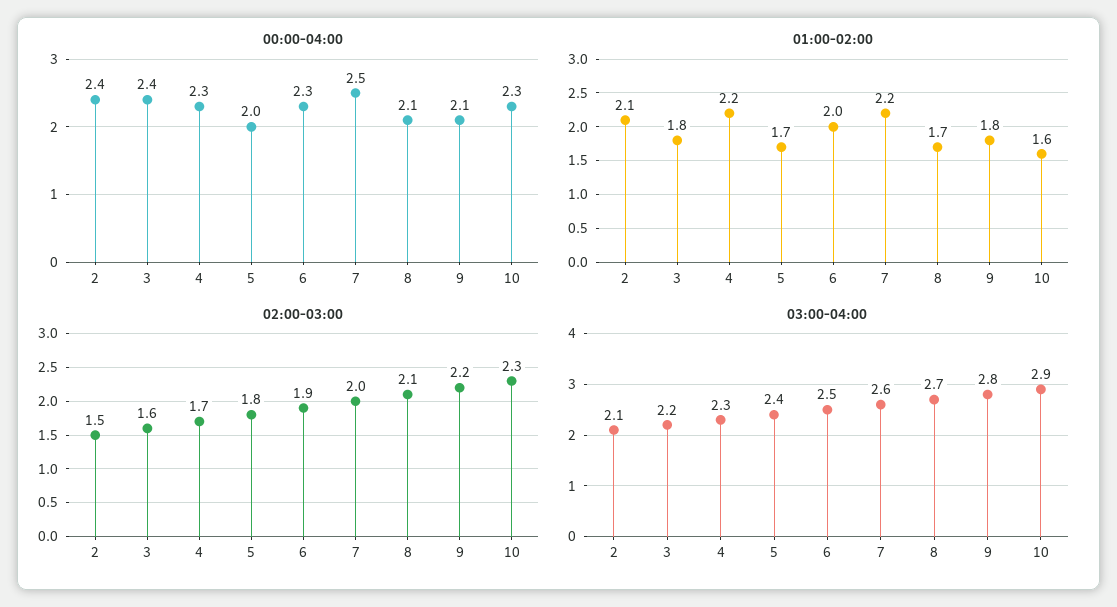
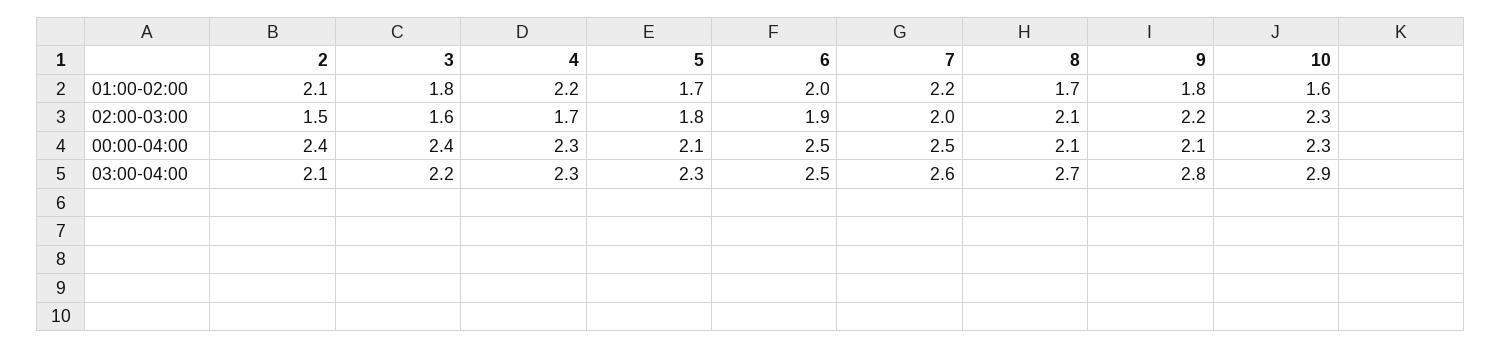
00:00-04:00, 5: 2 -> 2.1
00:00-04:00, 6: 2.3 -> 2.5
03:00-04:00, 5: 2.4 -> 2.3

